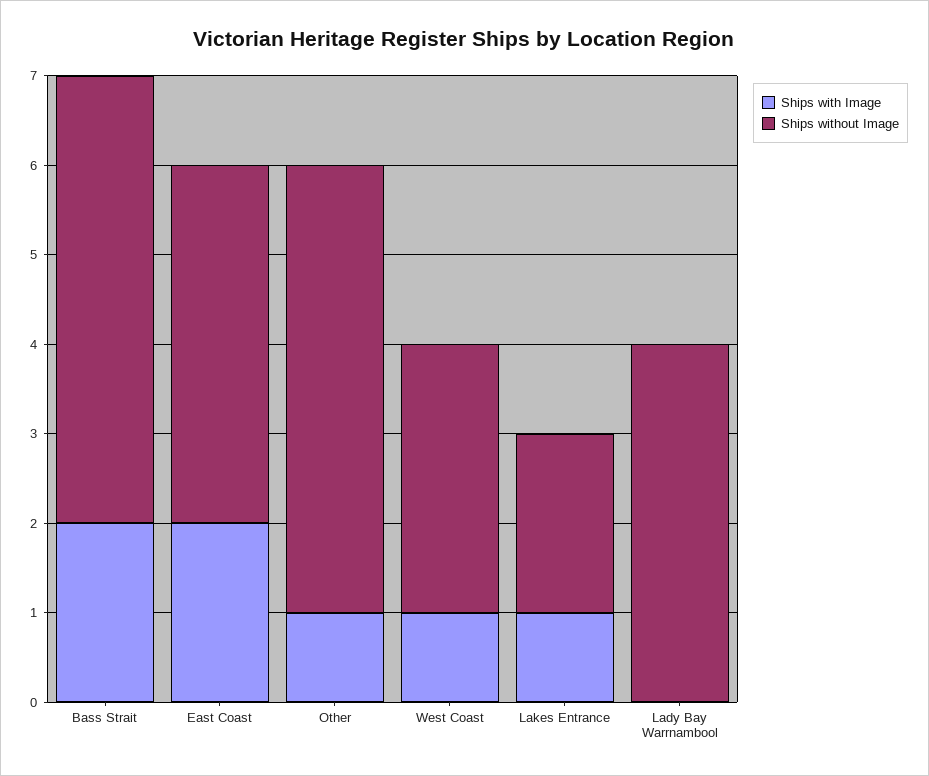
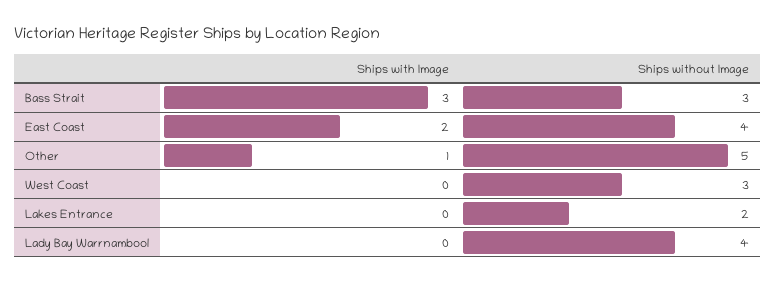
Ships with Image, Bass Strait: 2 -> 3
Ships without Image, Bass Strait: 5 -> 3
Ships with Image, West Coast: 1 -> 0
Ships with Image, Lakes Entrance: 1 -> 0

